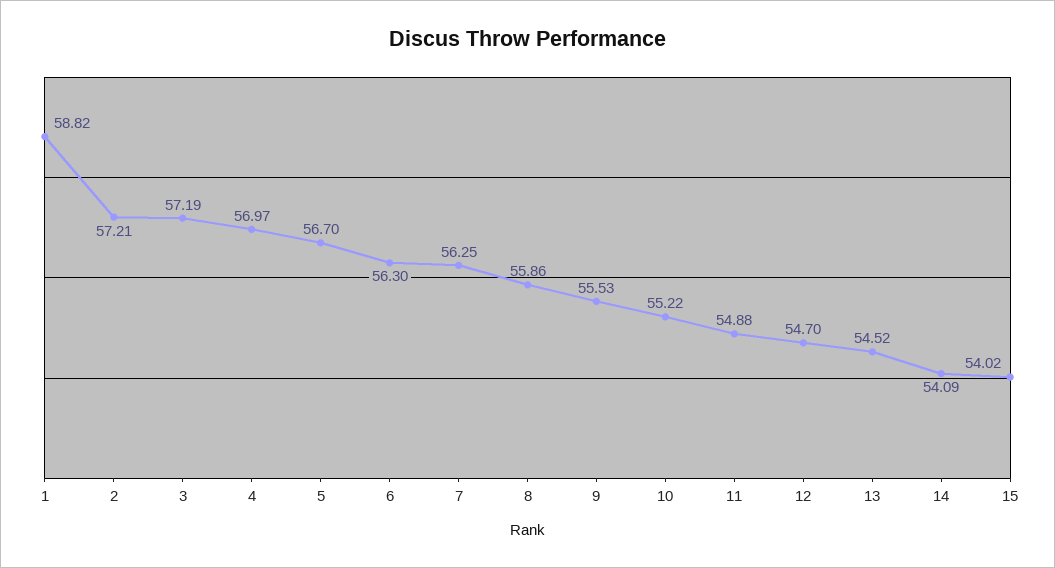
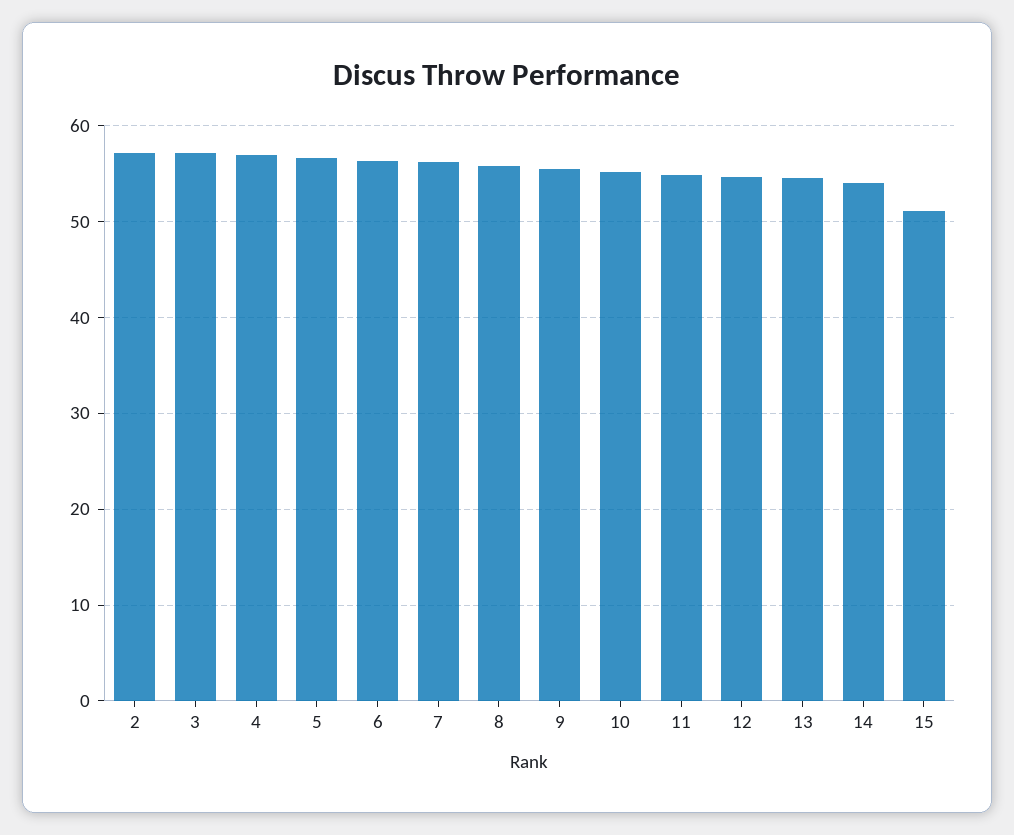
1: 58.82 -> none
15: 54.02 -> 51

